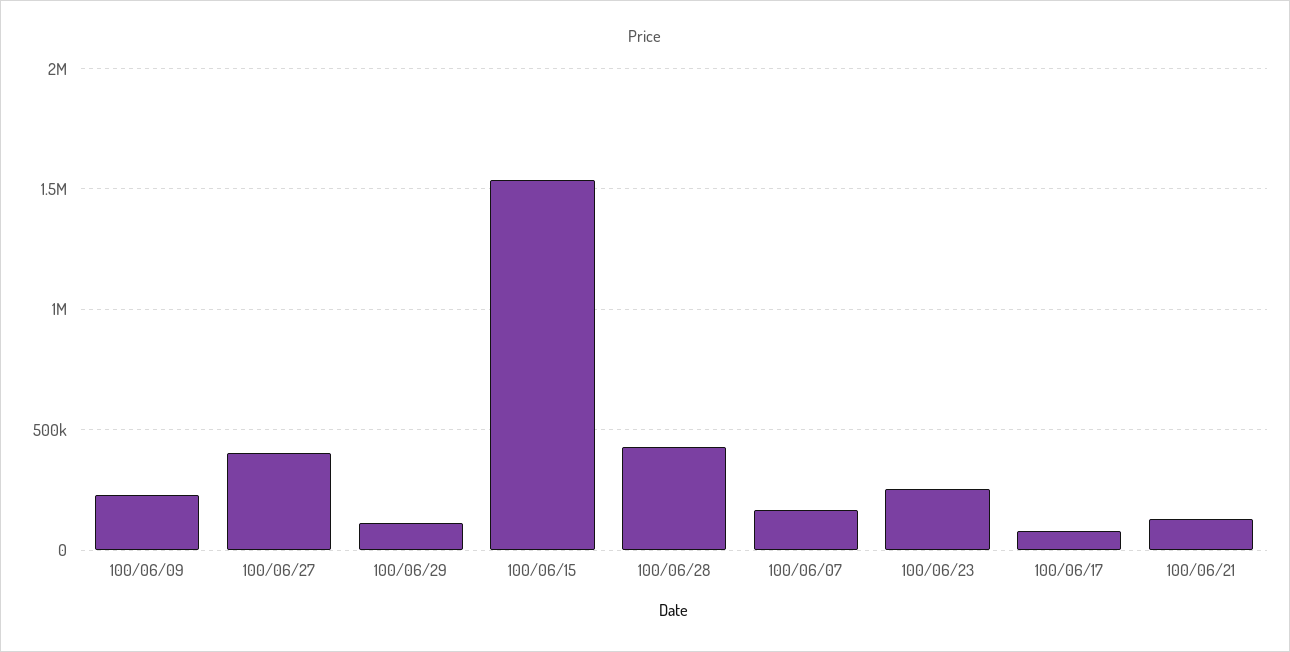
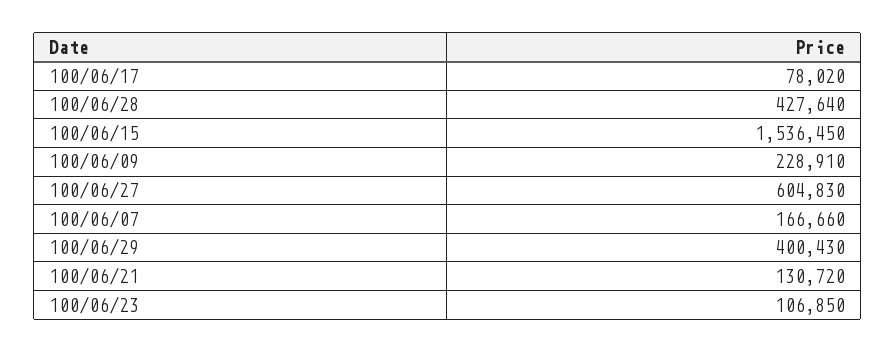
100/06/27: 400000 -> 604830
100/06/29: 100000 -> 400430
100/06/23: 250000 -> 106850

